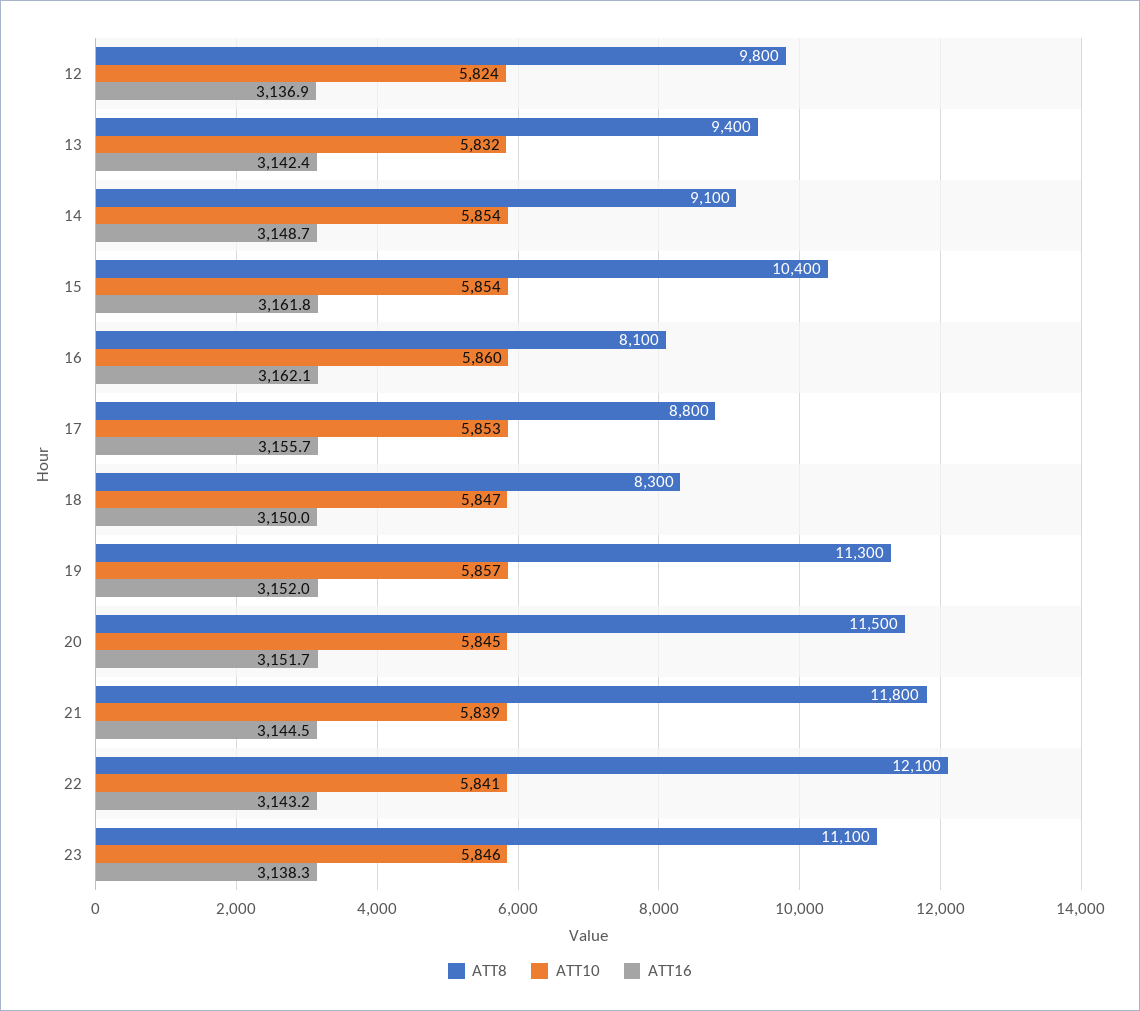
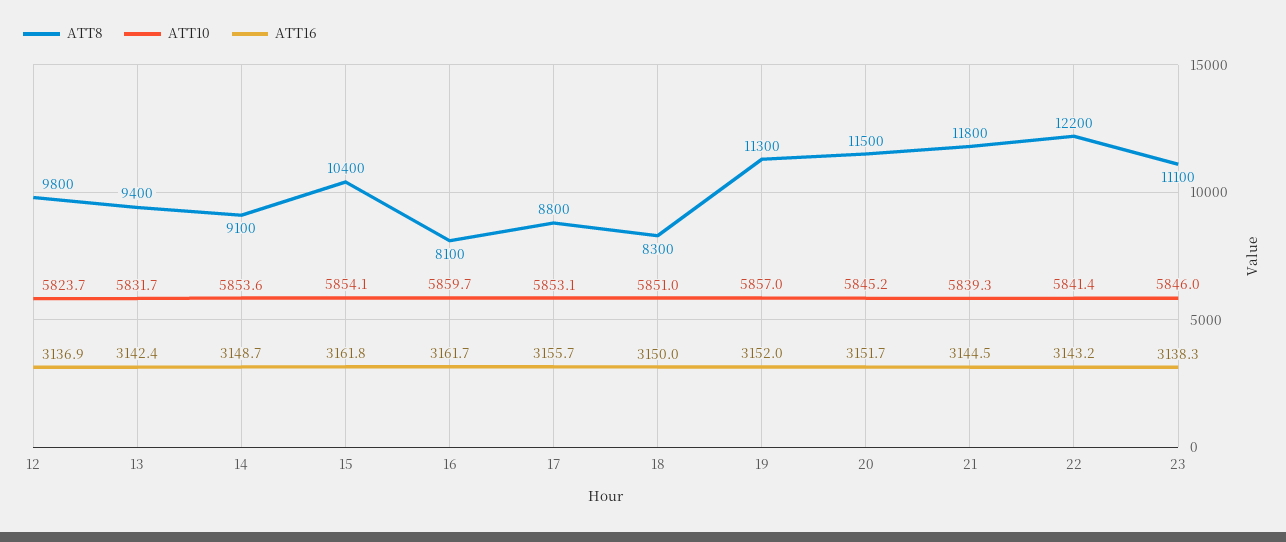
ATT16, 16: 3162.1 -> 3161.7
ATT10, 18: 5847 -> 5851
ATT8, 22: 12100 -> 12200

